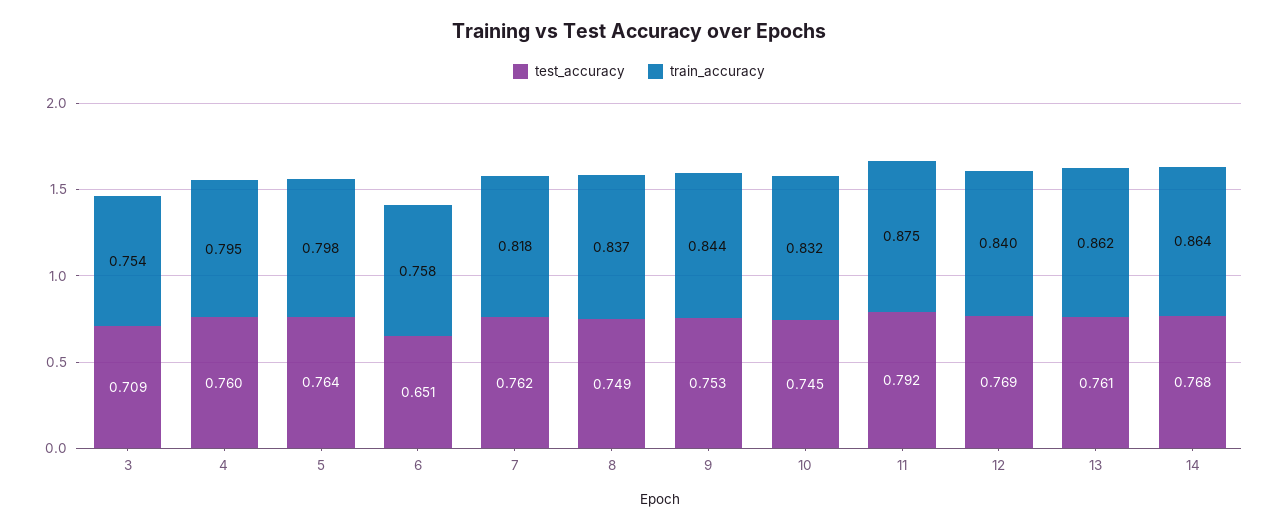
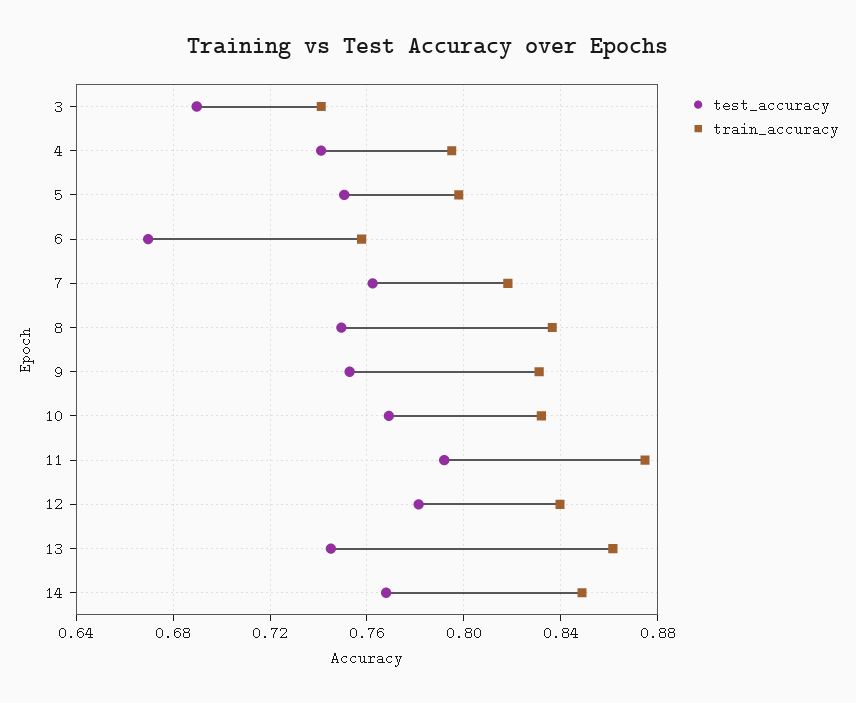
test_accuracy, 3: 0.709 -> 0.69
train_accuracy, 3: 0.754 -> 0.74
test_accuracy, 4: 0.76 -> 0.74
test_accuracy, 5: 0.764 -> 0.75
test_accuracy, 6: 0.651 -> 0.67
train_accuracy, 9: 0.844 -> 0.83
test_accuracy, 10: 0.745 -> 0.77
test_accuracy, 12: 0.769 -> 0.78
test_accuracy, 13: 0.761 -> 0.745
train_accuracy, 14: 0.864 -> 0.85

